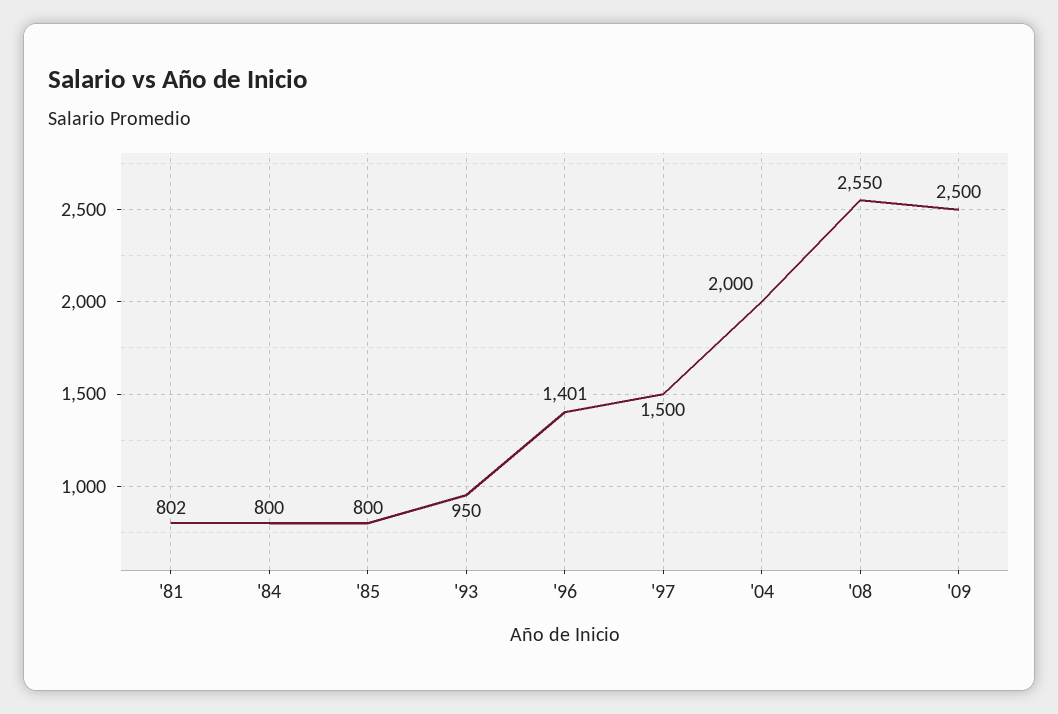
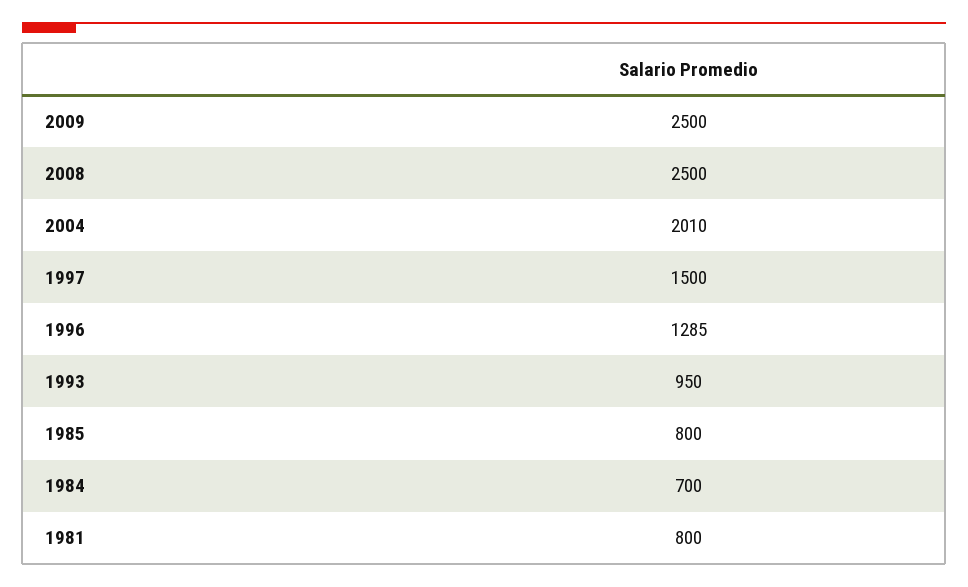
'81: 802 -> 800
'84: 800 -> 700
'96: 1401 -> 1285
'04: 2000 -> 2010
'08: 2550 -> 2500

